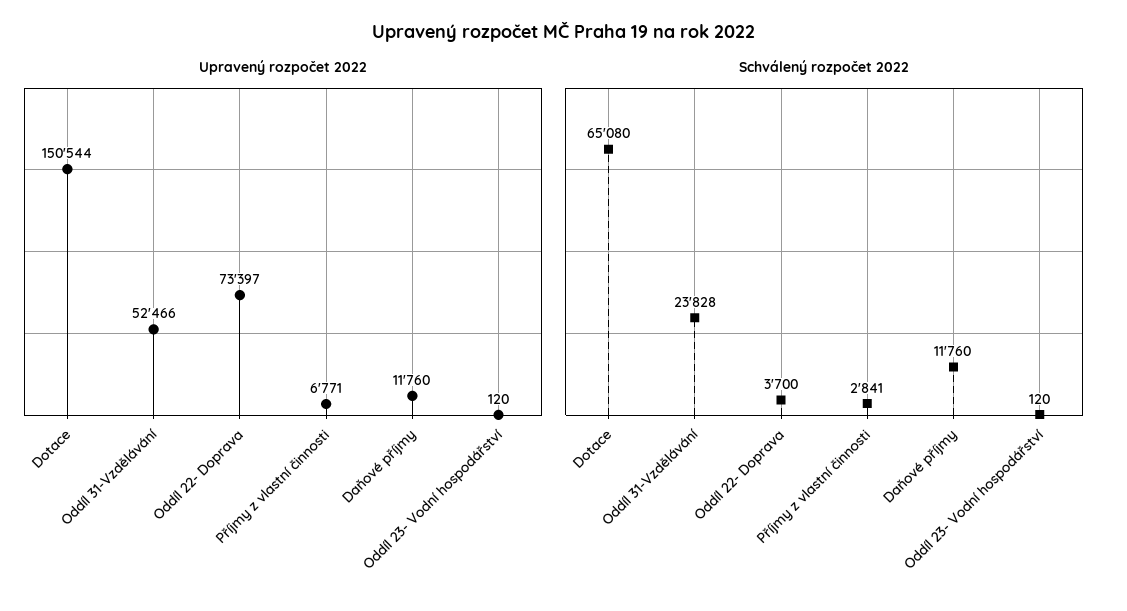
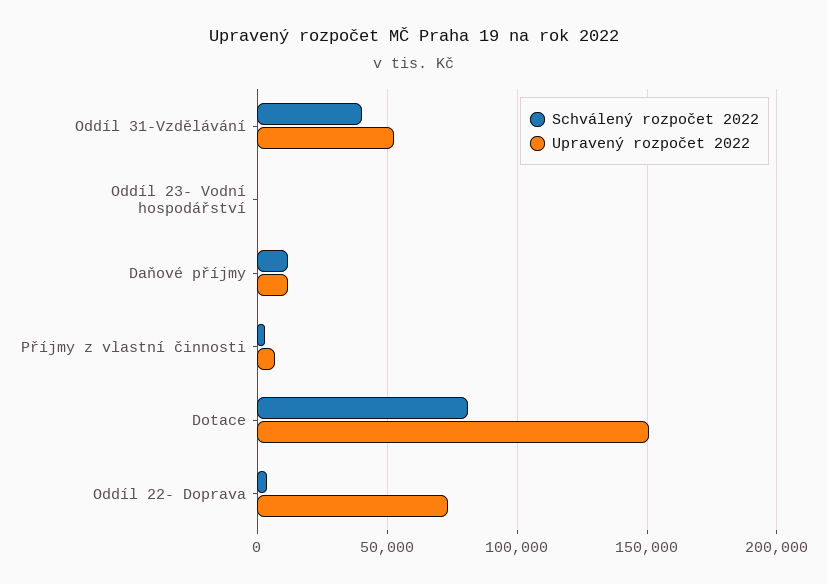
Schválený rozpočet 2022, Dotace: 65080 -> 80000
Schválený rozpočet 2022, Oddíl 31-Vzdělávání: 23828 -> 40000

